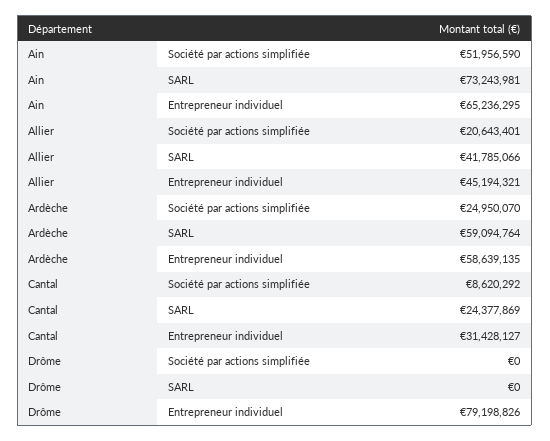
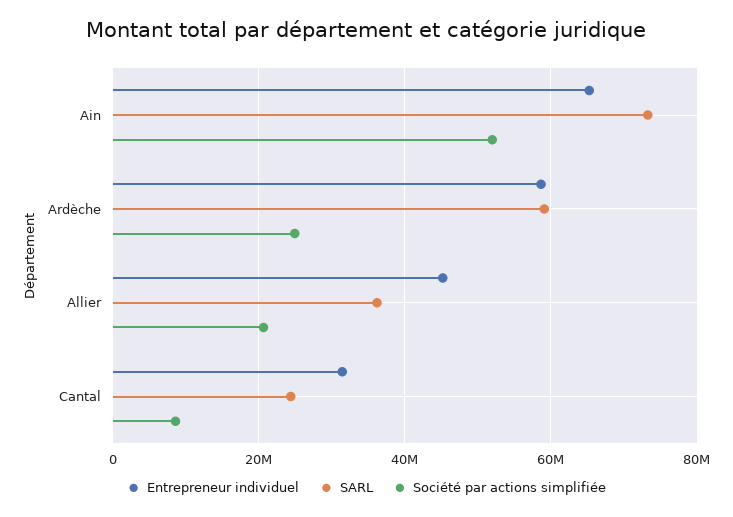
SARL, Allier: 41785066 -> 36000000
Société par actions simplifiée, Drôme: 0 -> none
SARL, Drôme: 0 -> none
Entrepreneur individuel, Drôme: 79198826 -> none

